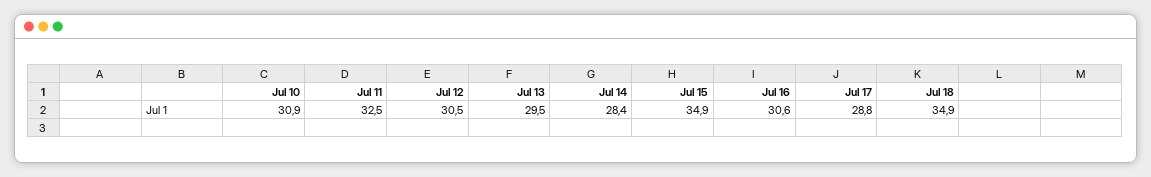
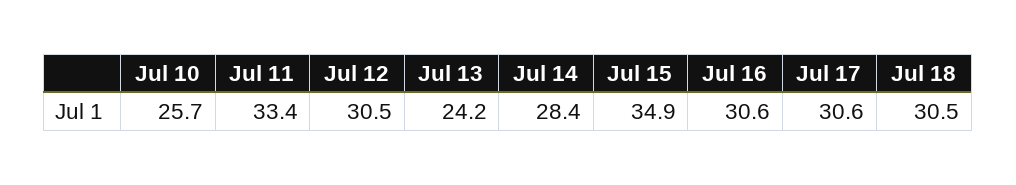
Jul 10: 30.9 -> 25.7
Jul 11: 32.5 -> 33.4
Jul 13: 29.5 -> 24.2
Jul 17: 28.8 -> 30.6
Jul 18: 34.9 -> 30.5

